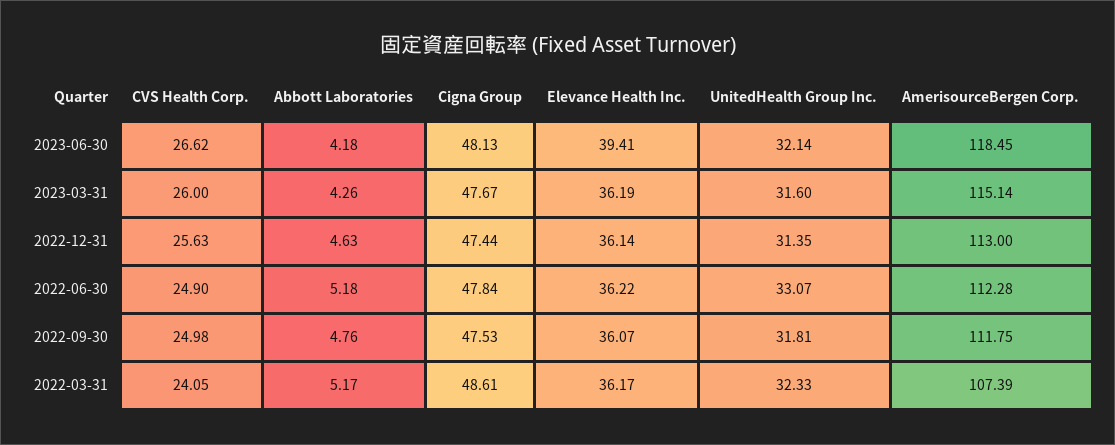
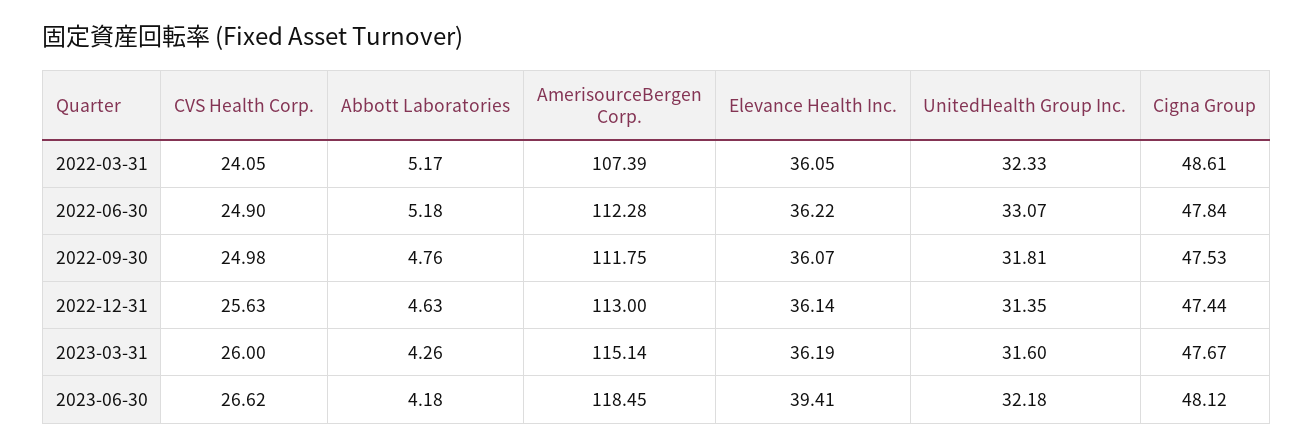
Cigna Group, 2023-06-30: 48.13 -> 48.12
UnitedHealth Group Inc., 2023-06-30: 32.14 -> 32.18
Elevance Health Inc., 2022-03-31: 36.17 -> 36.05

